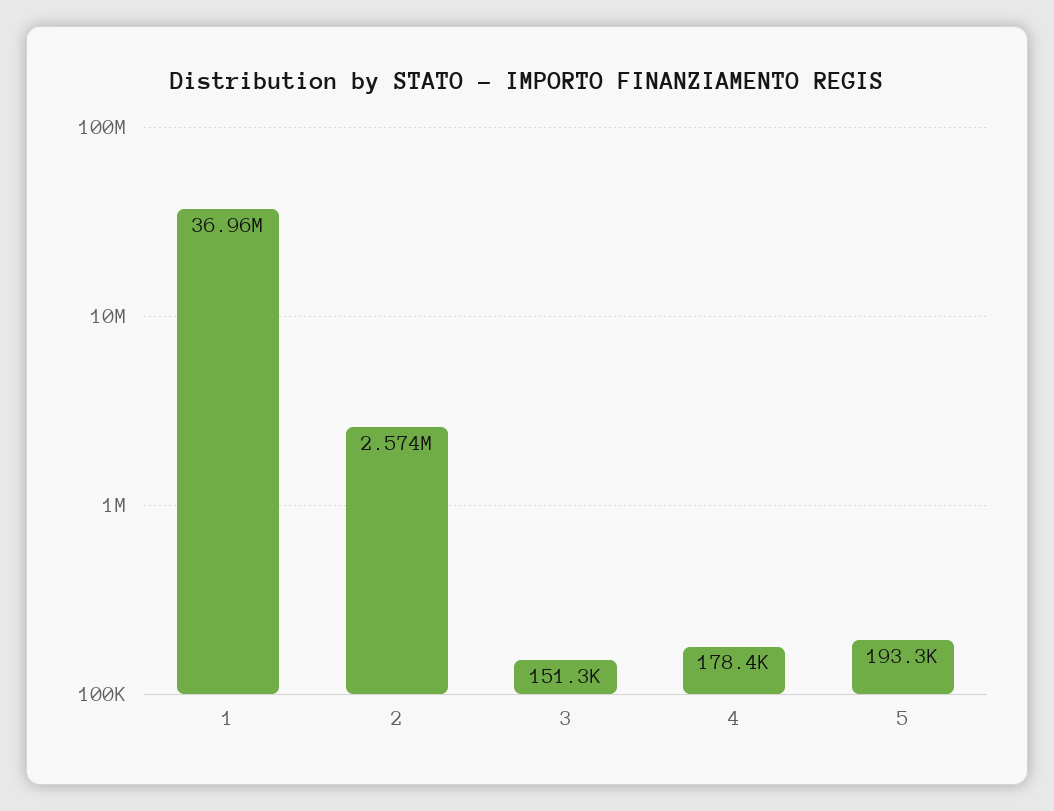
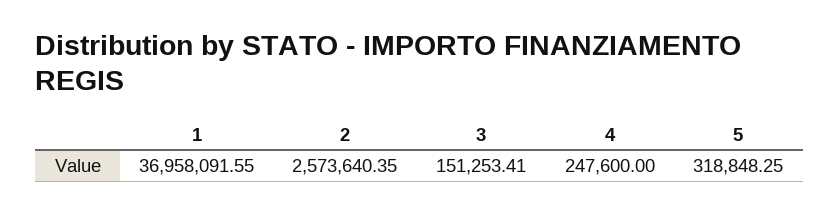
4: 178400 -> 247600
5: 193300 -> 318848.25

